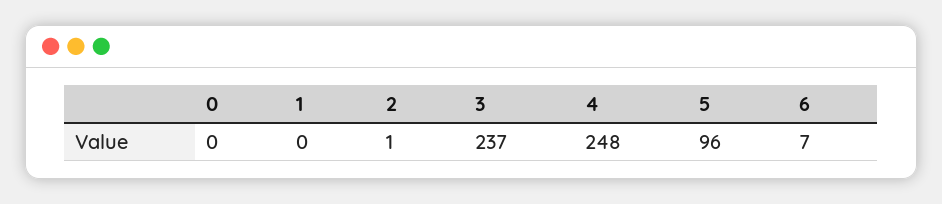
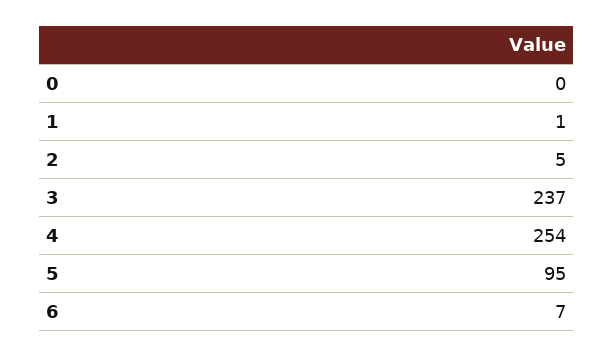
1: 0 -> 1
2: 1 -> 5
4: 248 -> 254
5: 96 -> 95

